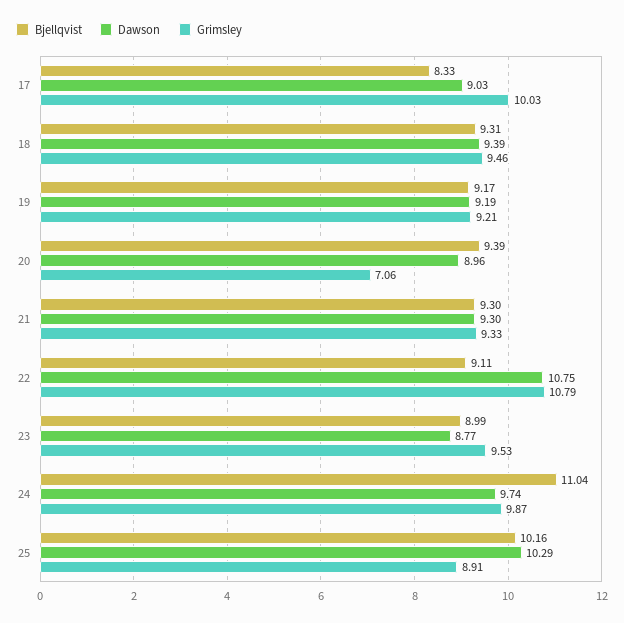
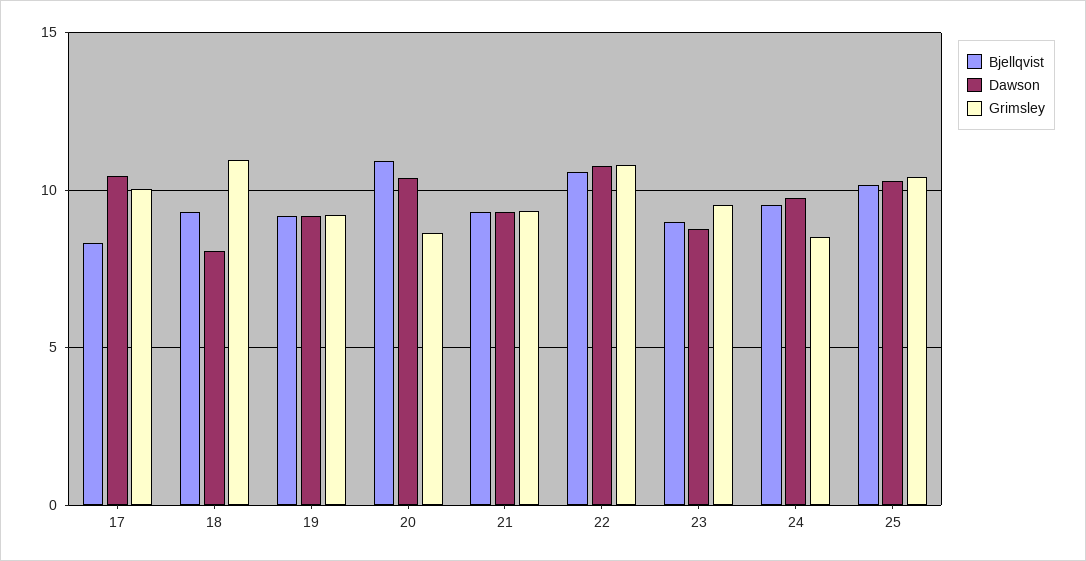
Dawson, 17: 9.03 -> 10.5
Dawson, 18: 9.39 -> 8
Grimsley, 18: 9.46 -> 11
Bjellqvist, 20: 9.39 -> 11
Dawson, 20: 8.96 -> 10.5
Grimsley, 20: 7.06 -> 8.5
Bjellqvist, 22: 9.11 -> 10.5
Bjellqvist, 24: 11.04 -> 9.5
Grimsley, 24: 9.87 -> 8.5
Grimsley, 25: 8.91 -> 10.5

